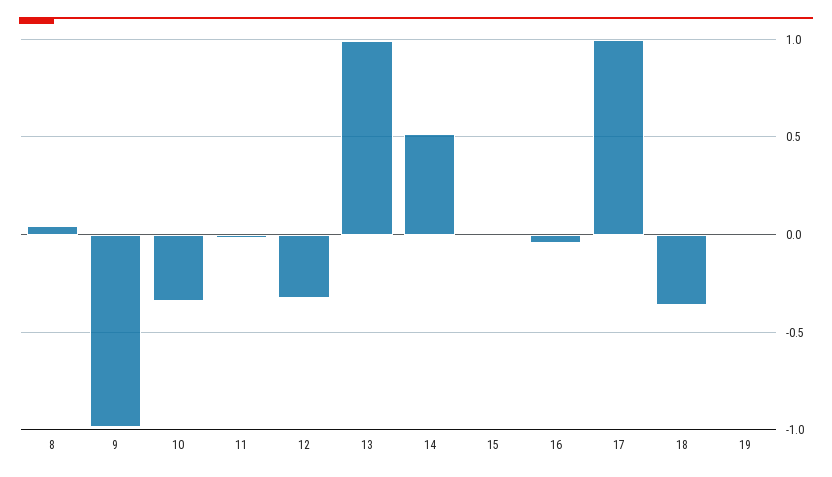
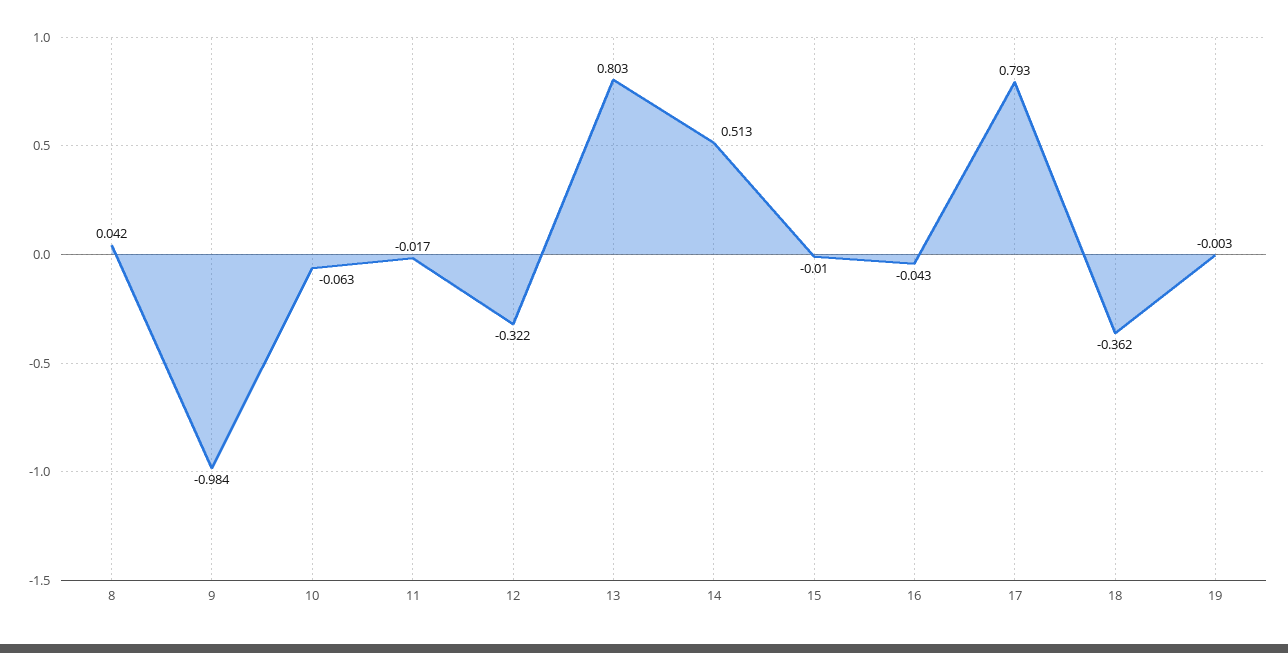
10: -0.35 -> -0.063
13: 1 -> 0.803
17: 1 -> 0.793

